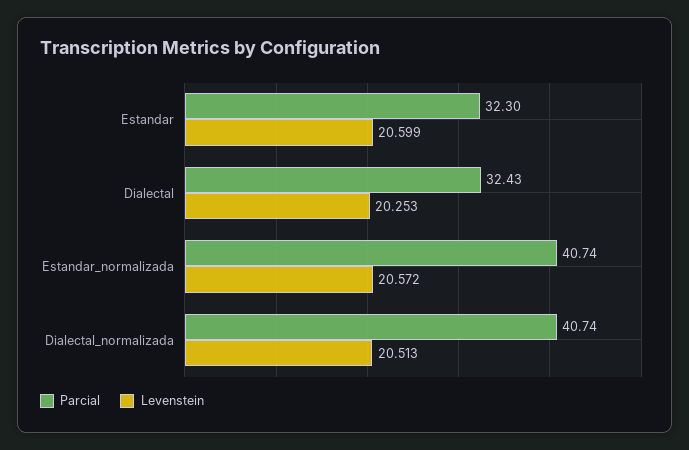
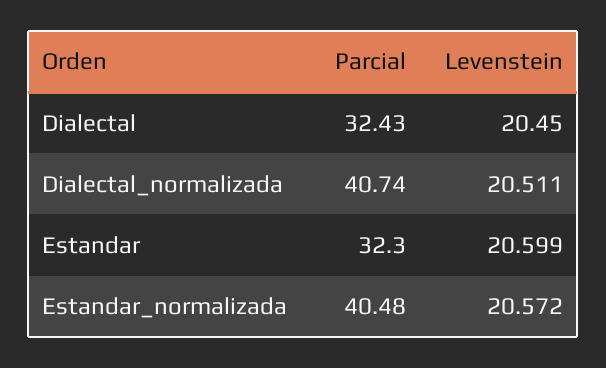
Levenstein, Dialectal: 20.253 -> 20.45
Parcial, Estandar_normalizada: 40.74 -> 40.48
Levenstein, Dialectal_normalizada: 20.513 -> 20.511

